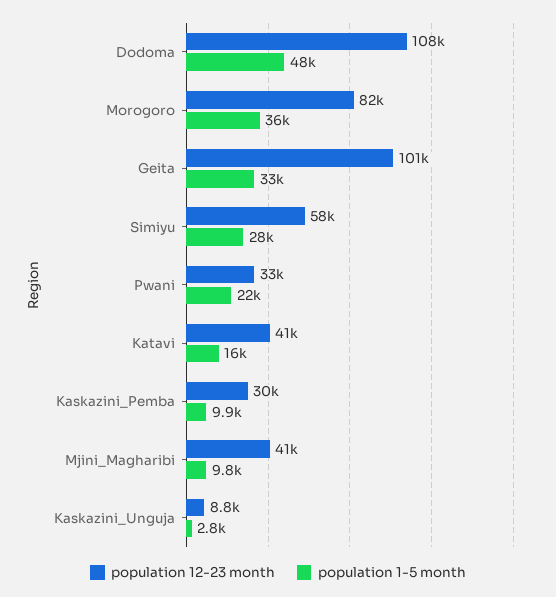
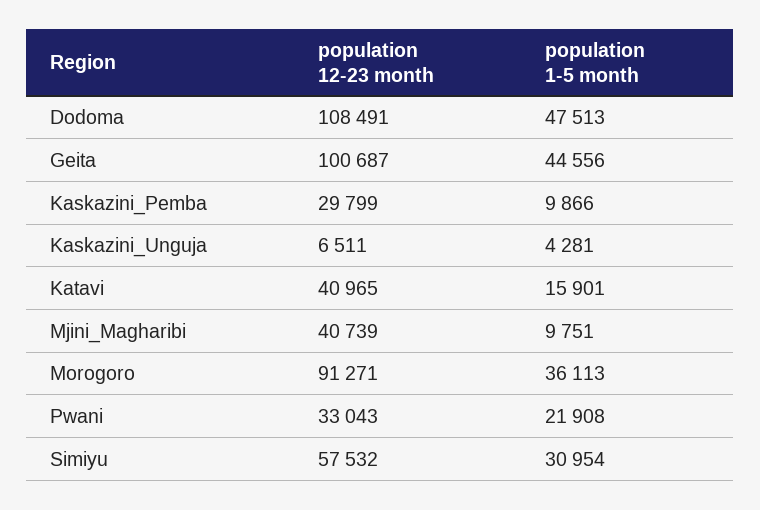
population 12-23 month, Morogoro: 82000 -> 91271
population 1-5 month, Geita: 33000 -> 44556
population 1-5 month, Simiyu: 28000 -> 30954
population 12-23 month, Kaskazini_Unguja: 8800 -> 6511
population 1-5 month, Kaskazini_Unguja: 2800 -> 4281

